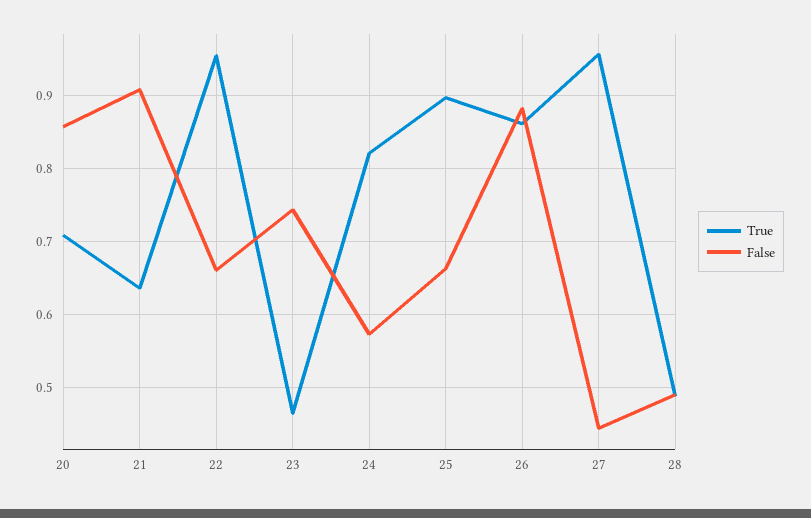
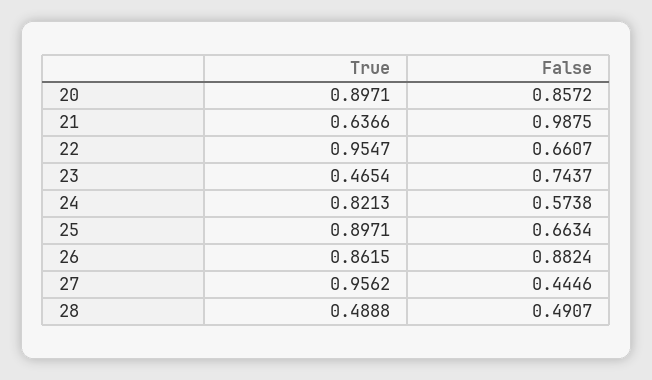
True, 20: 0.71 -> 0.8971
False, 21: 0.91 -> 0.9875

